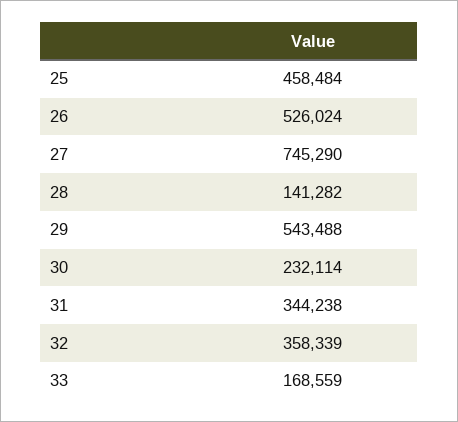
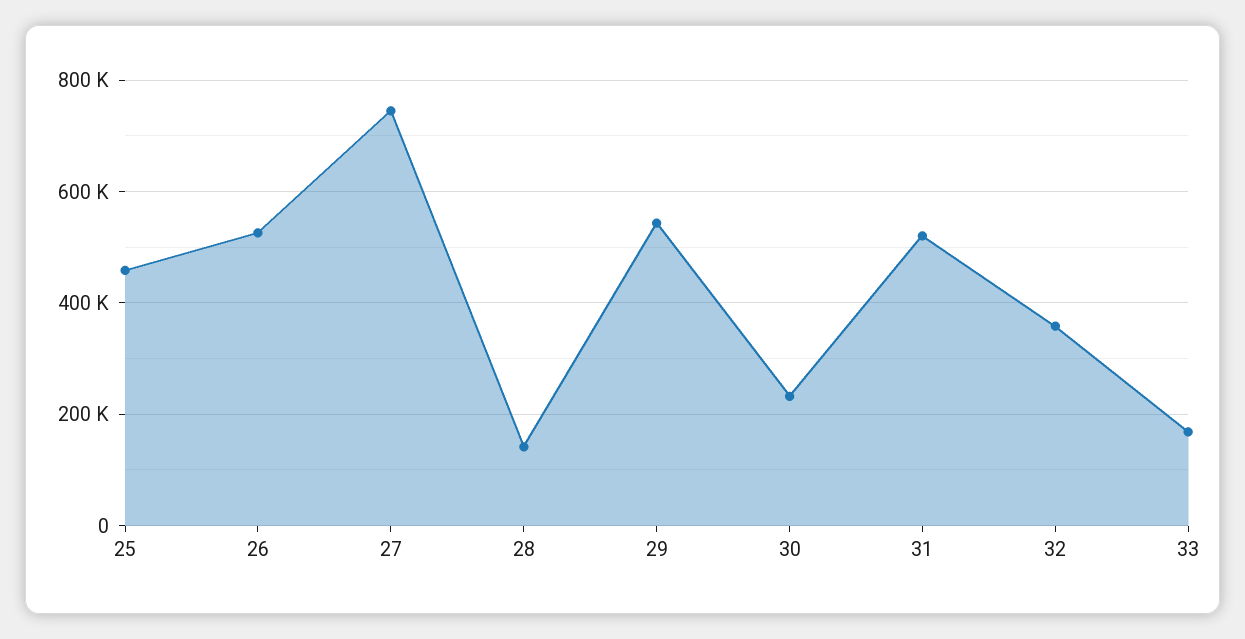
31: 344238 -> 520000

